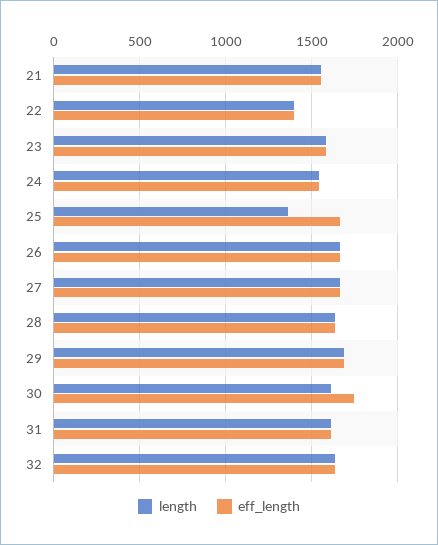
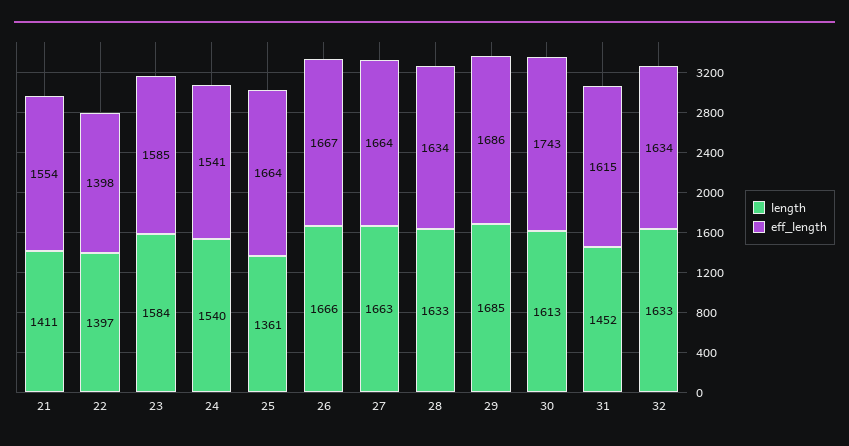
length, 21: 1550 -> 1411
length, 31: 1600 -> 1452

